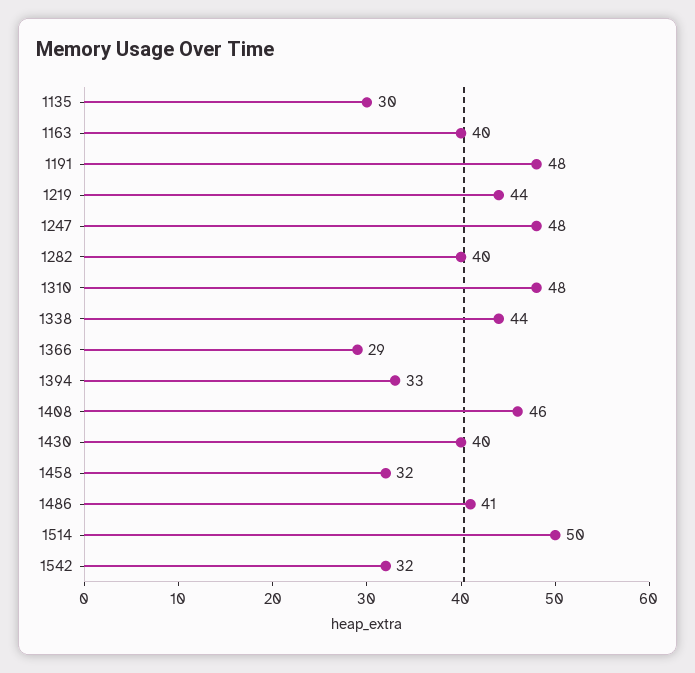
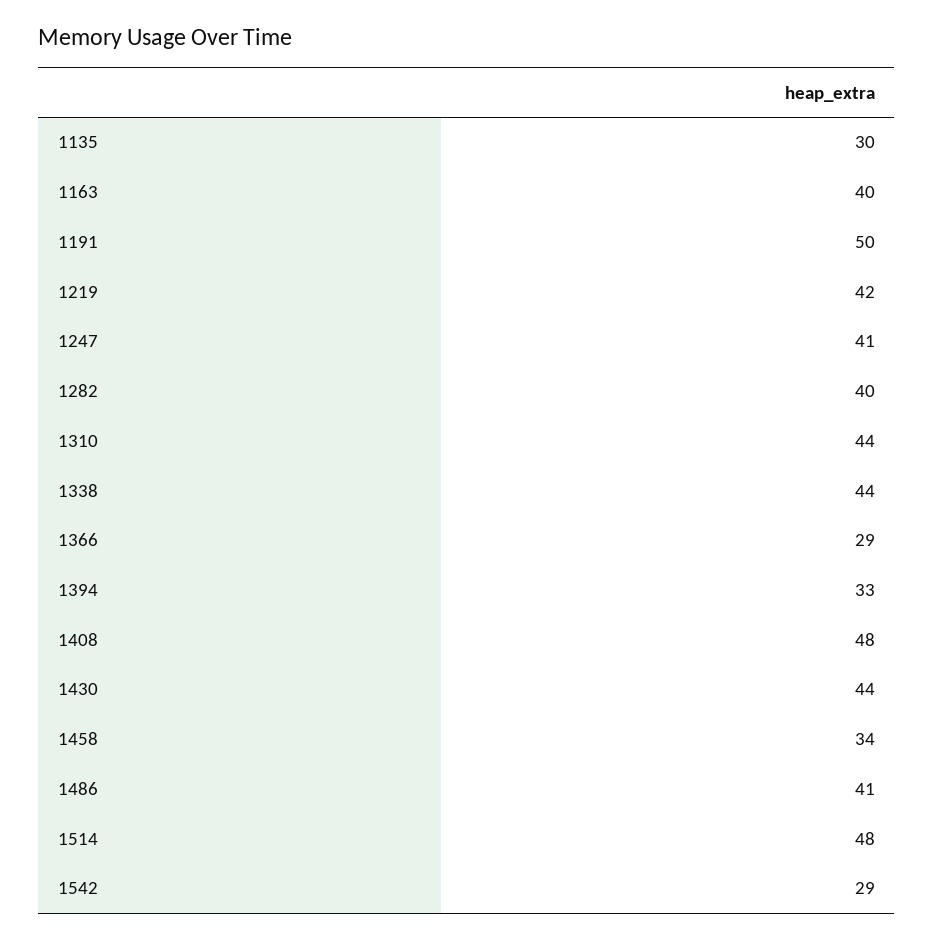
1191: 48 -> 50
1219: 44 -> 42
1247: 48 -> 41
1310: 48 -> 44
1408: 46 -> 48
1430: 40 -> 44
1458: 32 -> 34
1514: 50 -> 48
1542: 32 -> 29

